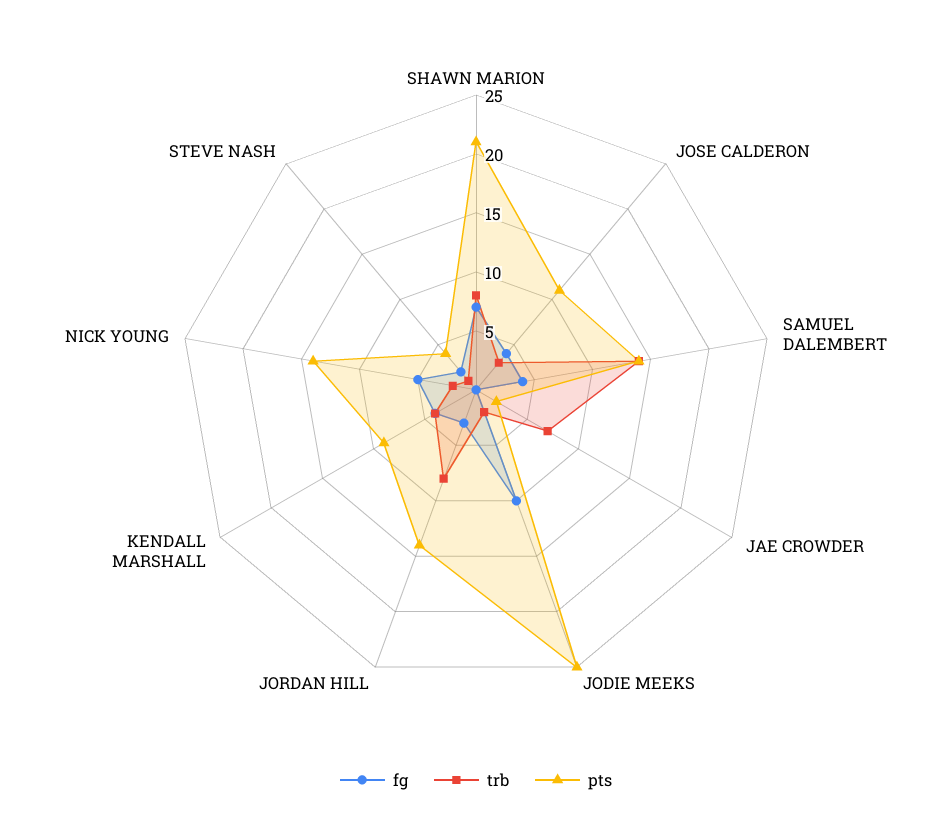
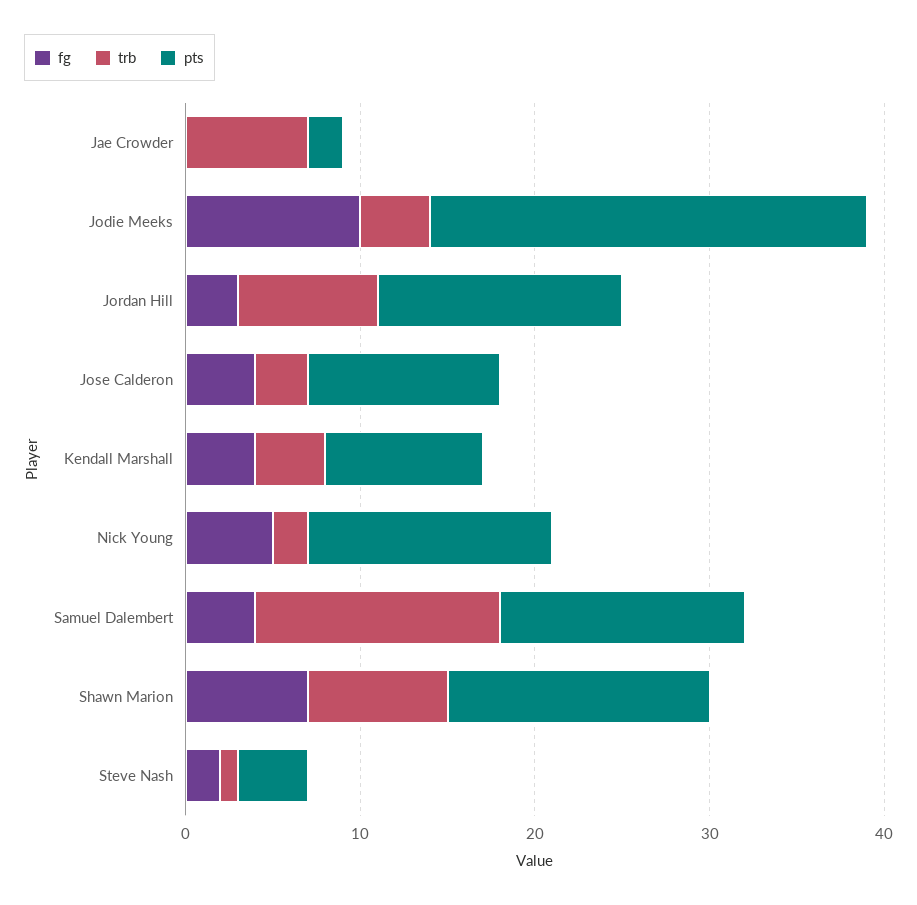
pts, SHAWN MARION: 21 -> 15
trb, JODIE MEEKS: 2 -> 4

